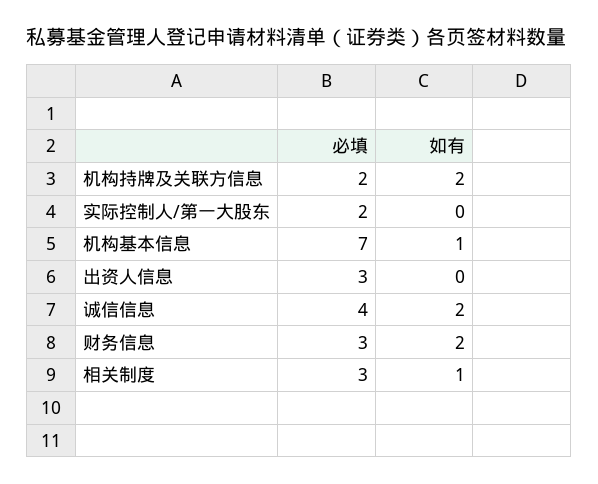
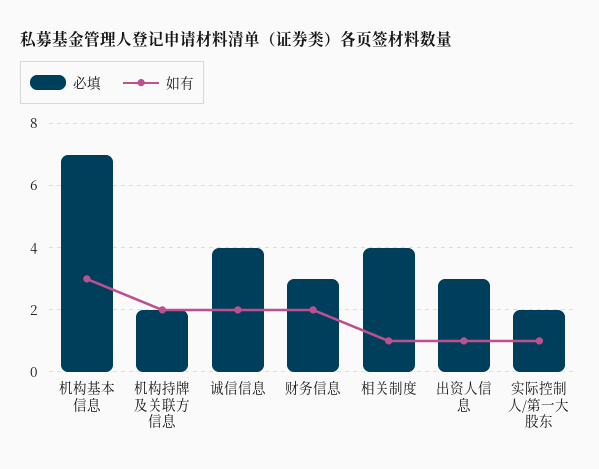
如有, 实际控制人/第一大股东: 0 -> 1
如有, 机构基本信息: 1 -> 3
如有, 出资人信息: 0 -> 1
必填, 相关制度: 3 -> 4

